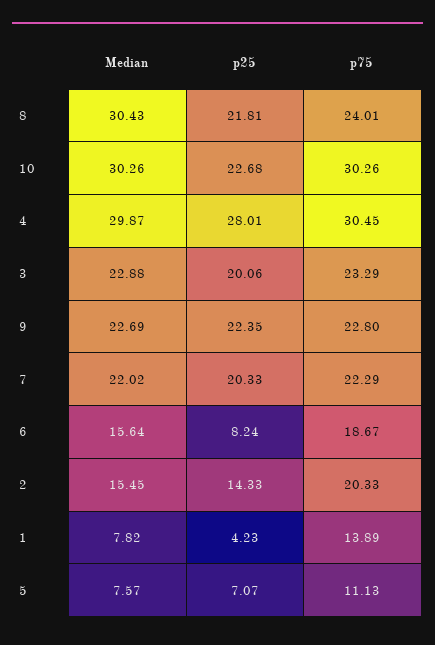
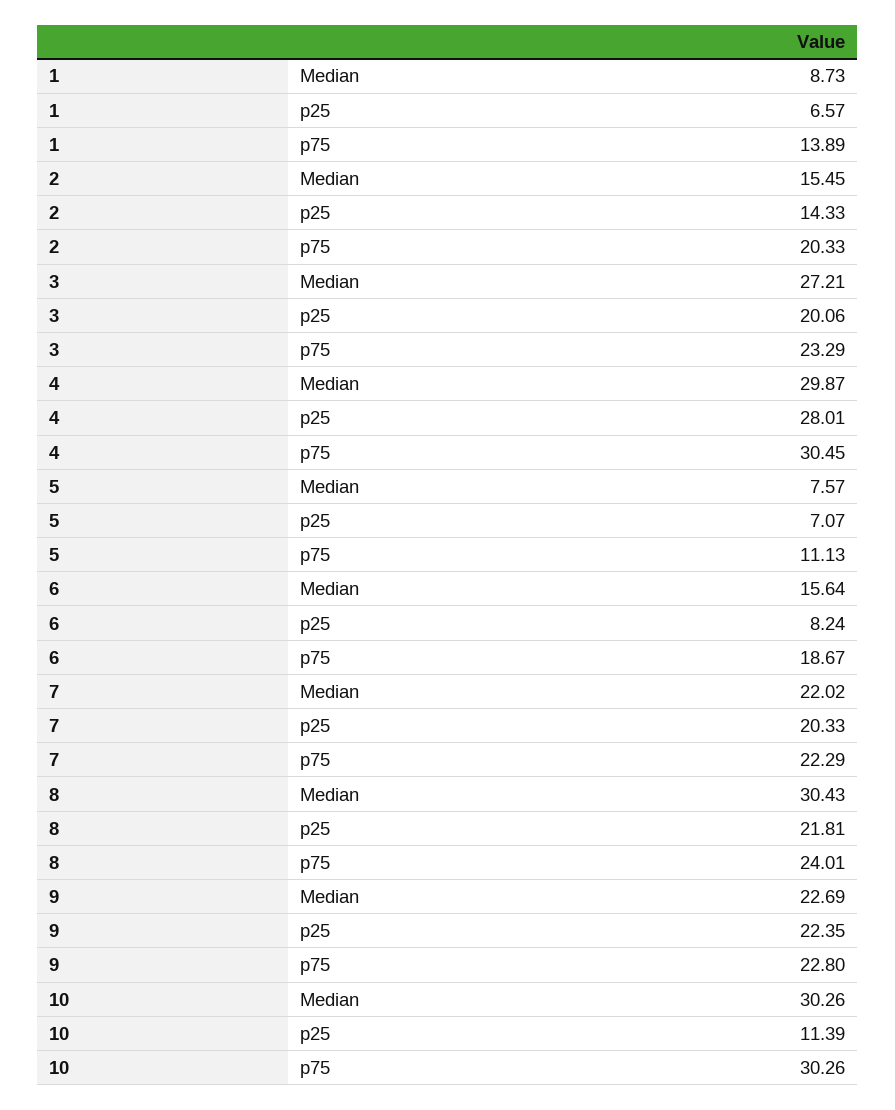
p25, 10: 22.68 -> 11.39
Median, 3: 22.88 -> 27.21
Median, 1: 7.82 -> 8.73
p25, 1: 4.23 -> 6.57

